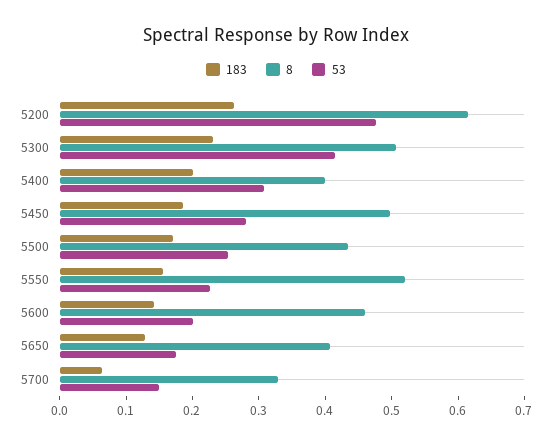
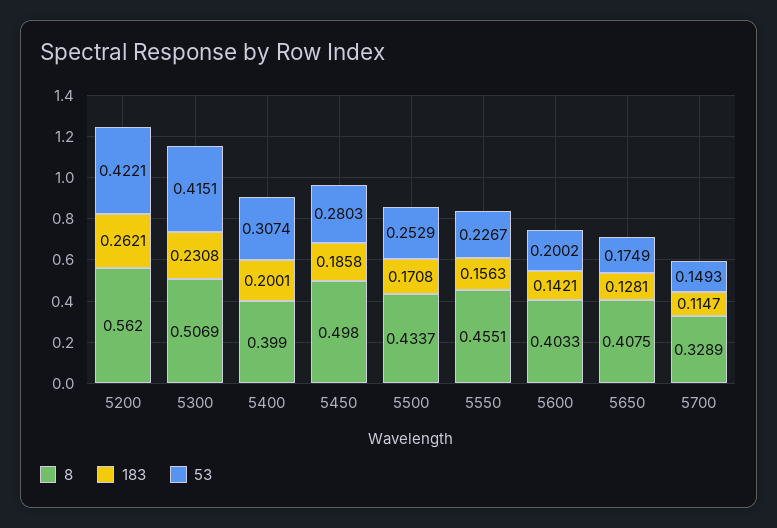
8, 5200: 0.62 -> 0.562
53, 5200: 0.48 -> 0.4221
8, 5550: 0.52 -> 0.4551
8, 5600: 0.46 -> 0.4033
183, 5700: 0.06 -> 0.1147

